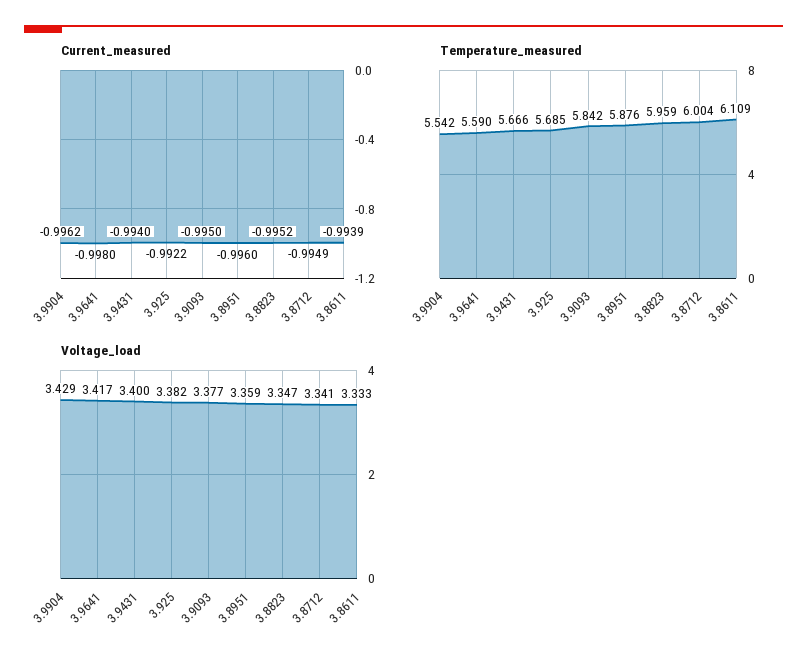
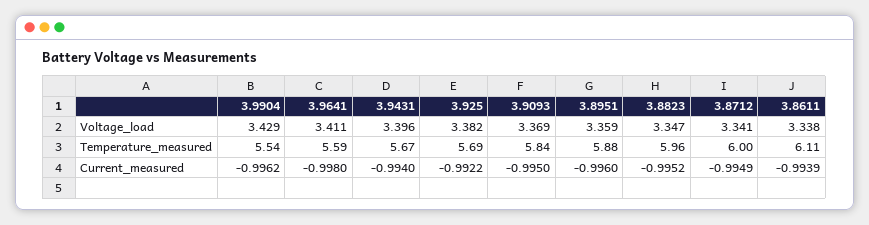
Voltage_load, 3.9641: 3.417 -> 3.411
Voltage_load, 3.9431: 3.4 -> 3.396
Voltage_load, 3.9093: 3.377 -> 3.369
Voltage_load, 3.8611: 3.333 -> 3.338

